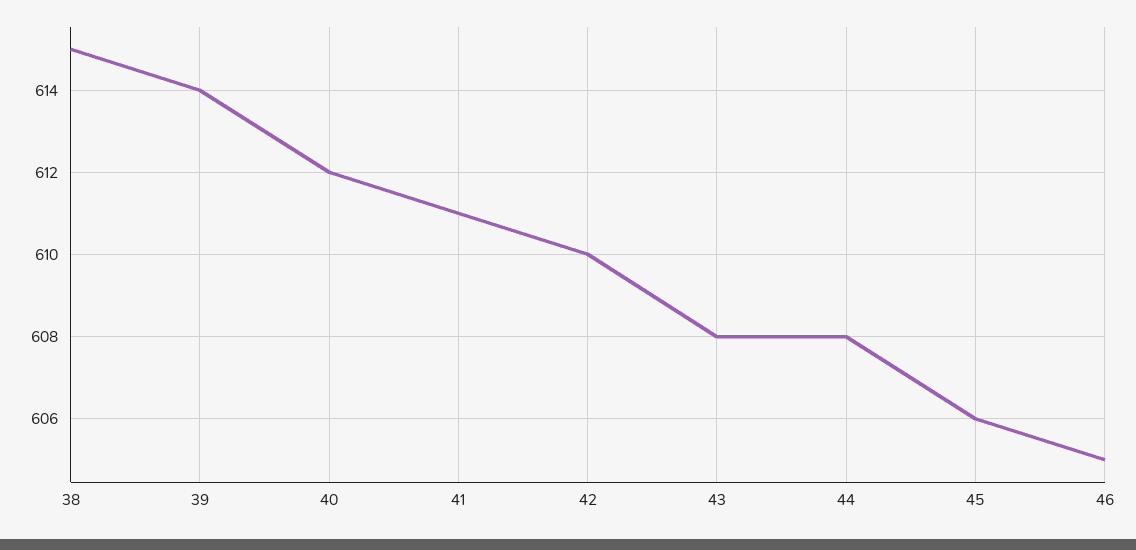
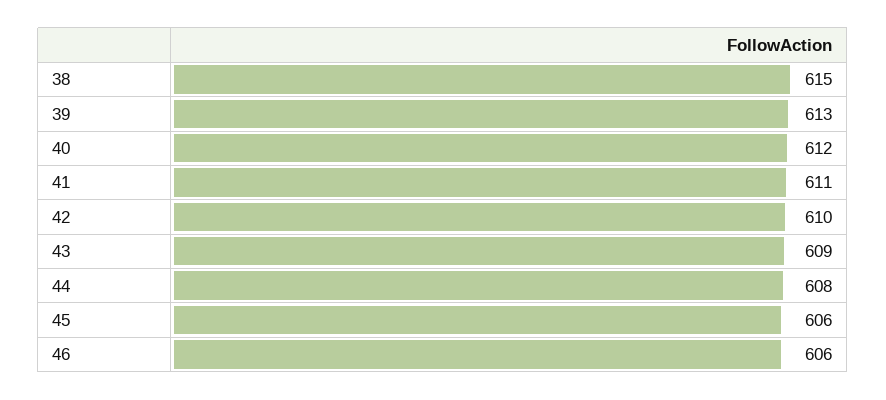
39: 614 -> 613
43: 608 -> 609
46: 605 -> 606

